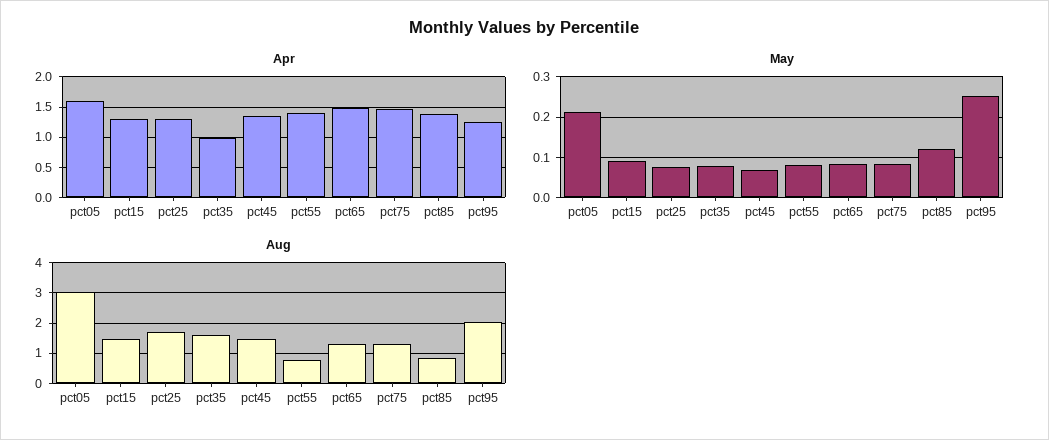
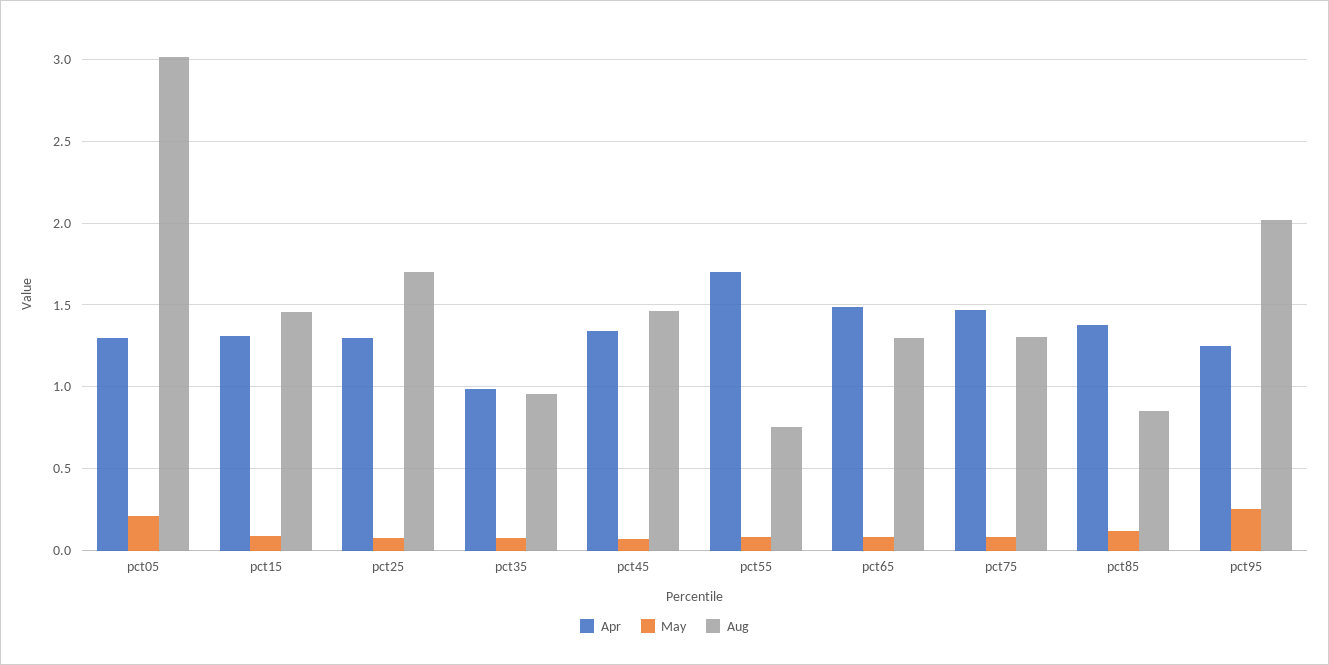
Apr, pct05: 1.6 -> 1.3
Apr, pct55: 1.4 -> 1.7
Aug, pct35: 1.6 -> 0.95

